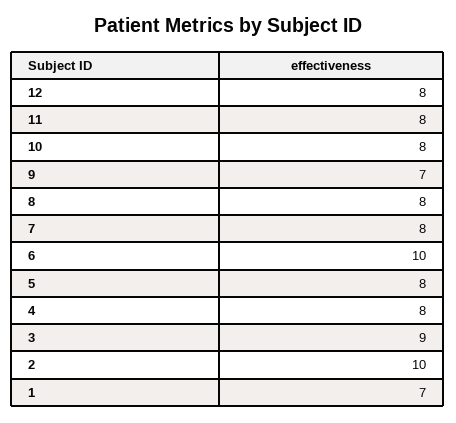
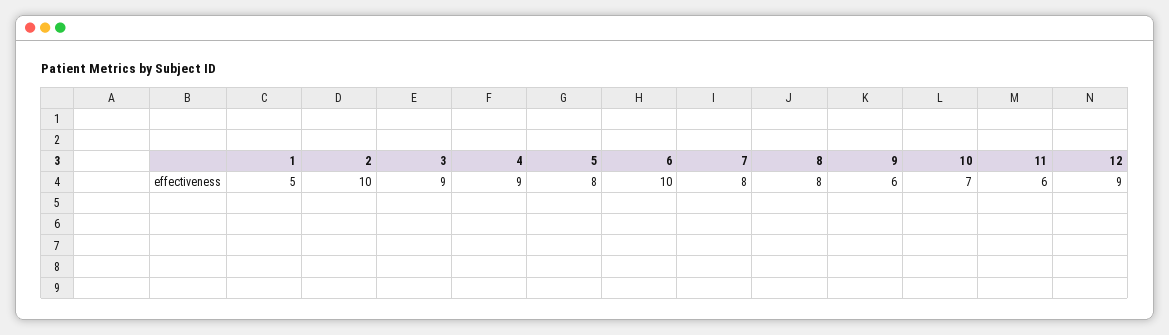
12: 8 -> 9
11: 8 -> 6
10: 8 -> 7
9: 7 -> 6
4: 8 -> 9
1: 7 -> 5

